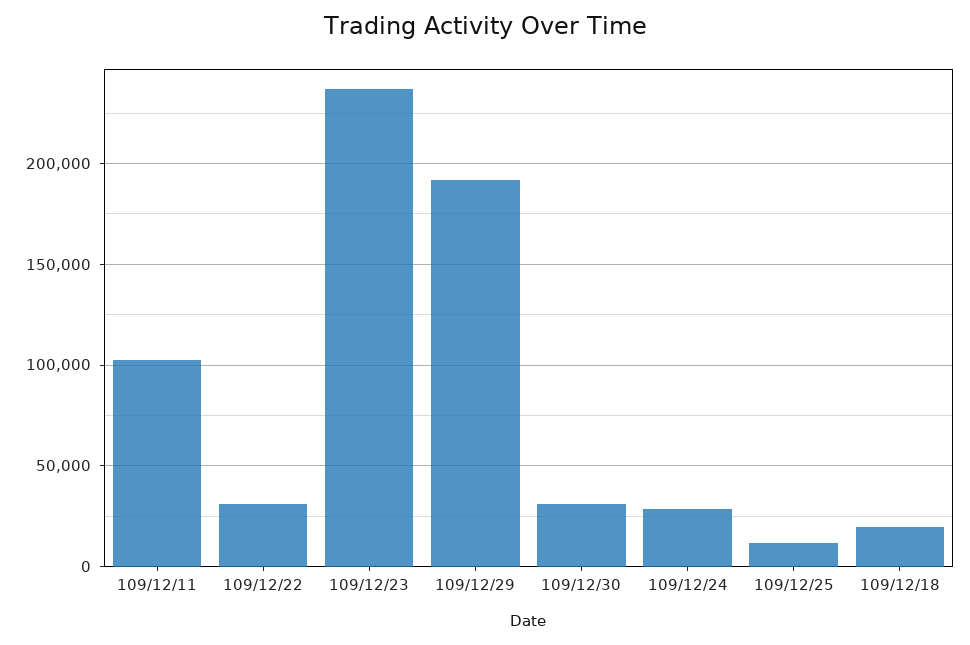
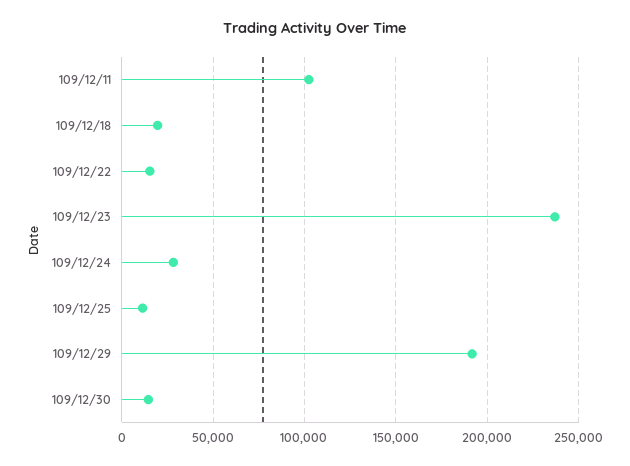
109/12/22: 30000 -> 15000
109/12/30: 30000 -> 15000

